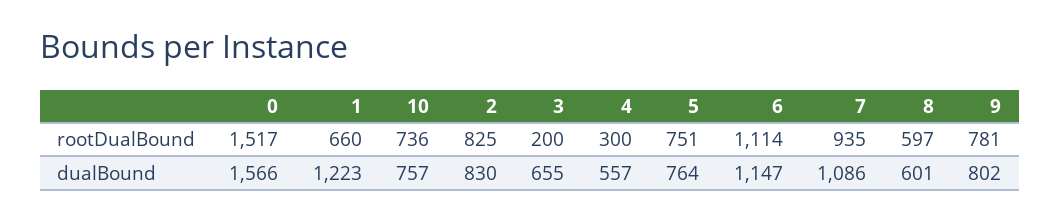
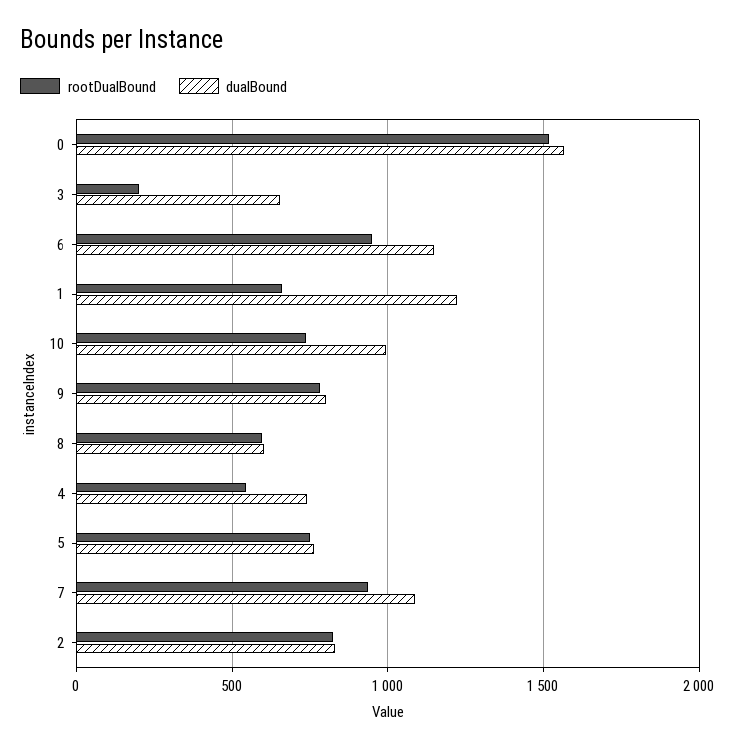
rootDualBound, 4: 300 -> 550
rootDualBound, 6: 1114 -> 950
dualBound, 10: 757 -> 1000
dualBound, 4: 557 -> 750

